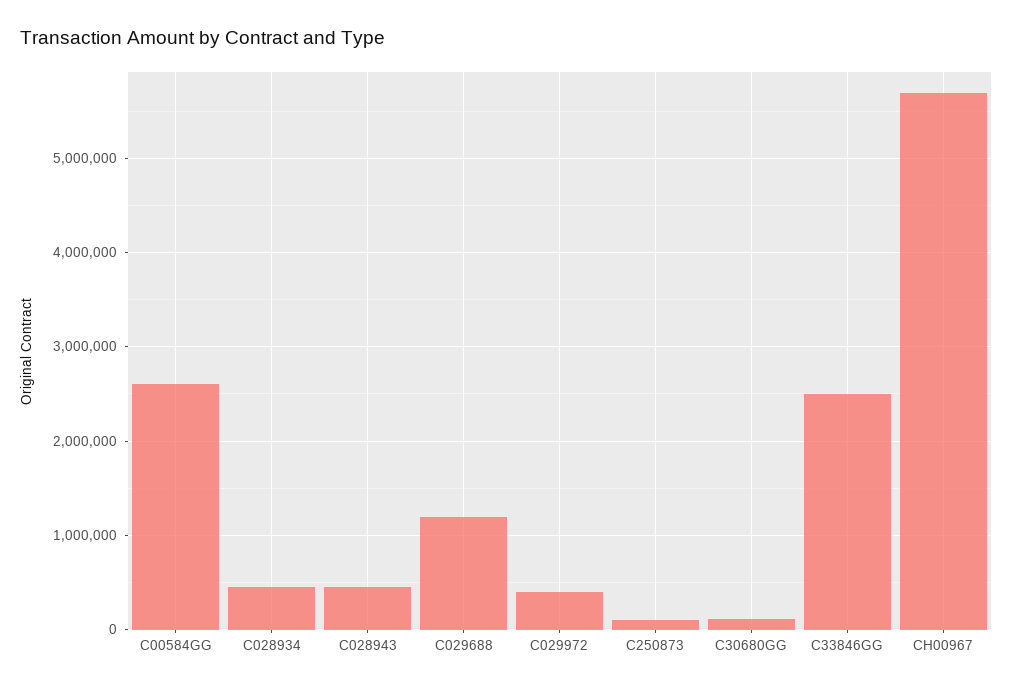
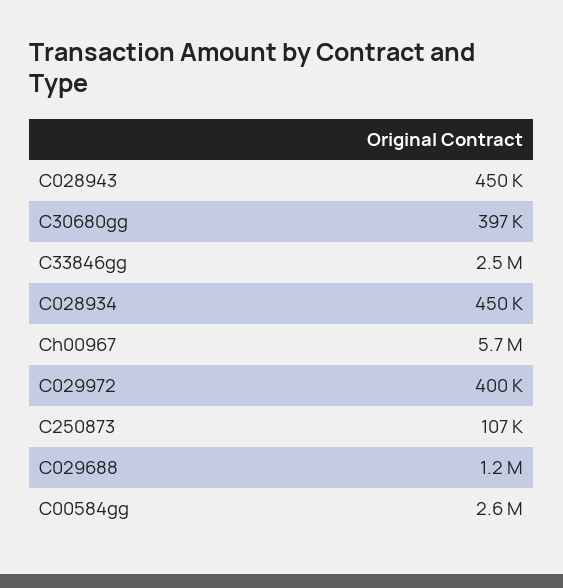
C30680GG: 100000 -> 397000

